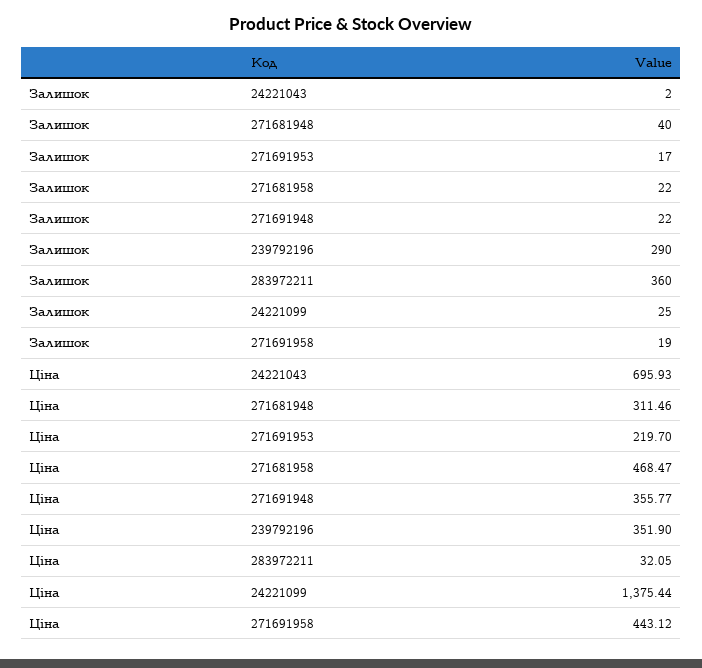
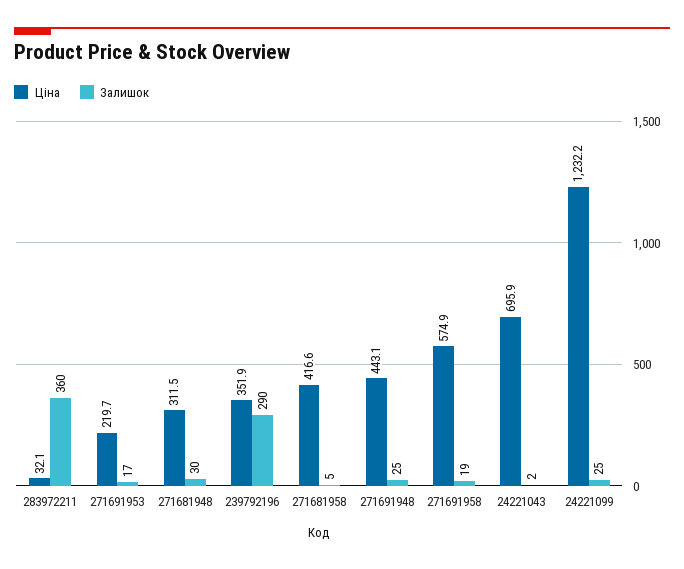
Залишок, 271681948: 40 -> 30
Залишок, 271681958: 22 -> 5
Залишок, 271691948: 22 -> 25
Ціна, 271681958: 468.47 -> 416.6
Ціна, 271691948: 355.77 -> 443.1
Ціна, 24221099: 1375.44 -> 1232.2
Ціна, 271691958: 443.12 -> 574.9

